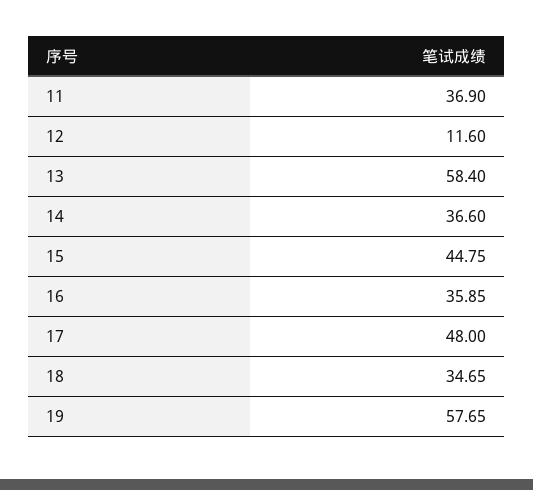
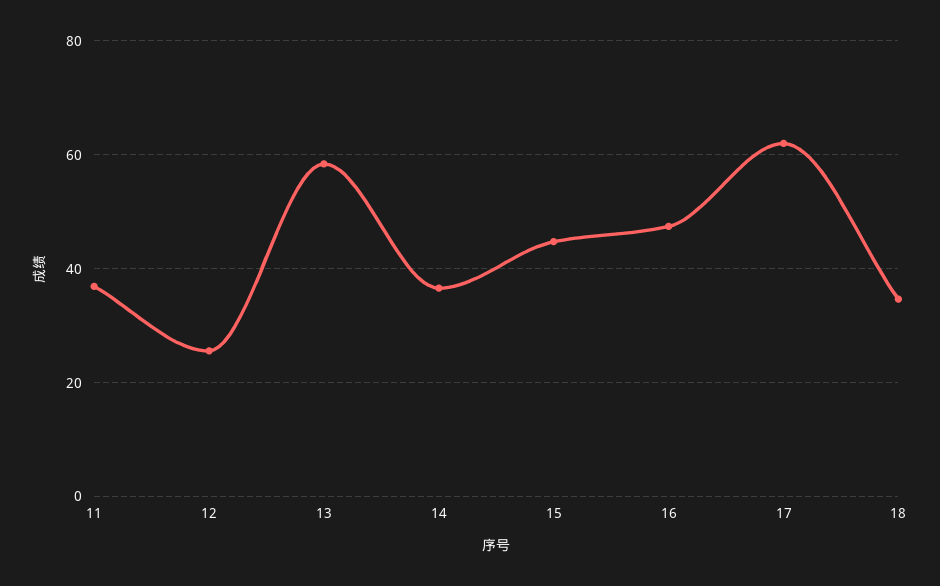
12: 11.6 -> 26
16: 35.85 -> 48
17: 48 -> 62
19: 57.65 -> none

